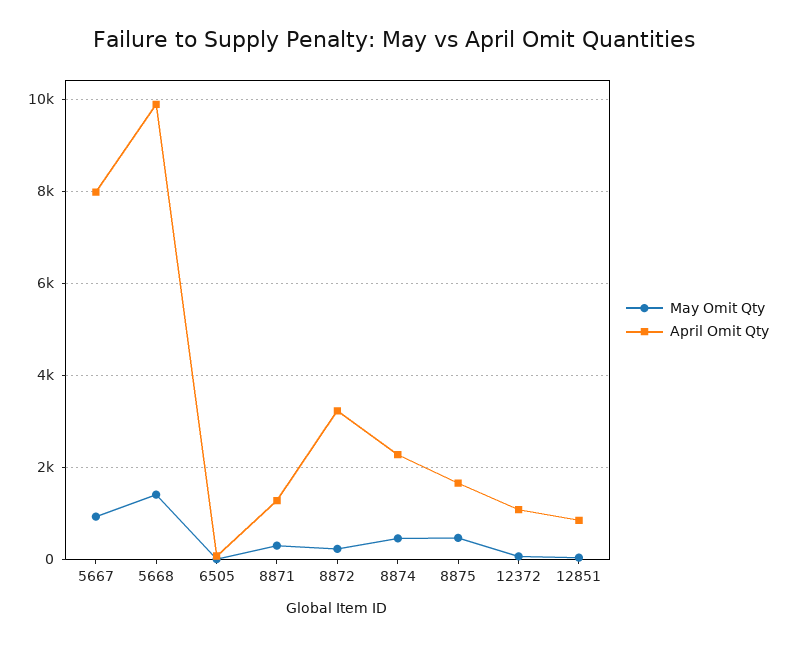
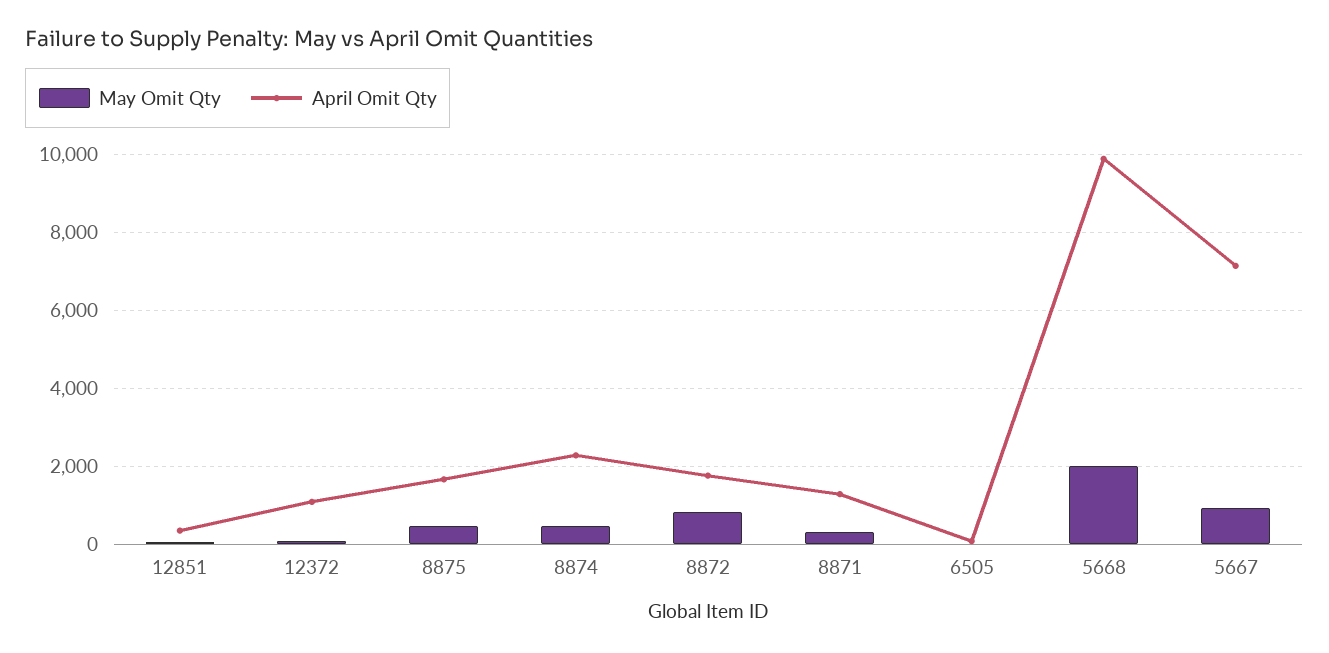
April Omit Qty, 5667: 8000 -> 7200
May Omit Qty, 5668: 1400 -> 2000
May Omit Qty, 8872: 200 -> 800
April Omit Qty, 8872: 3200 -> 1800
April Omit Qty, 12851: 800 -> 400

